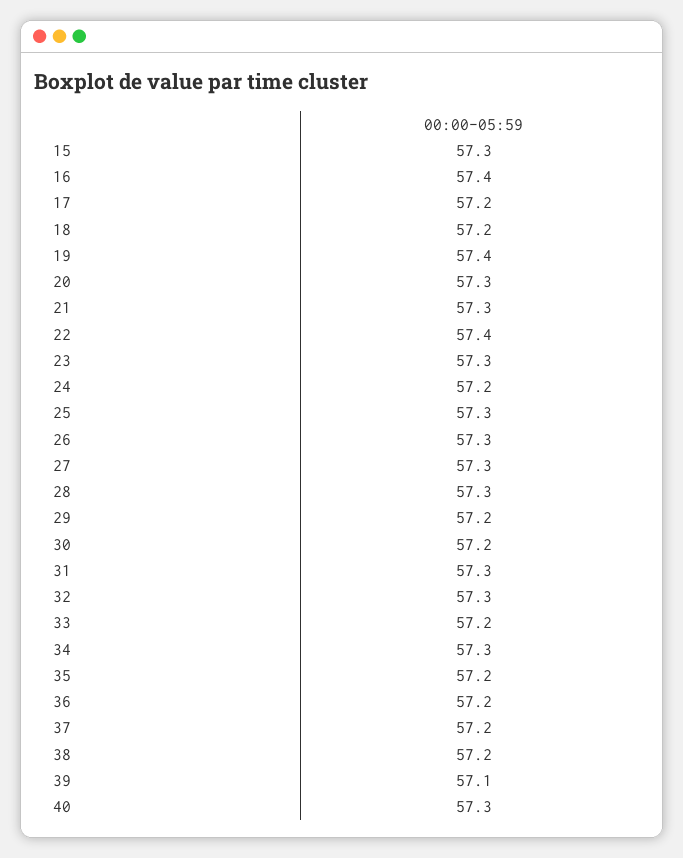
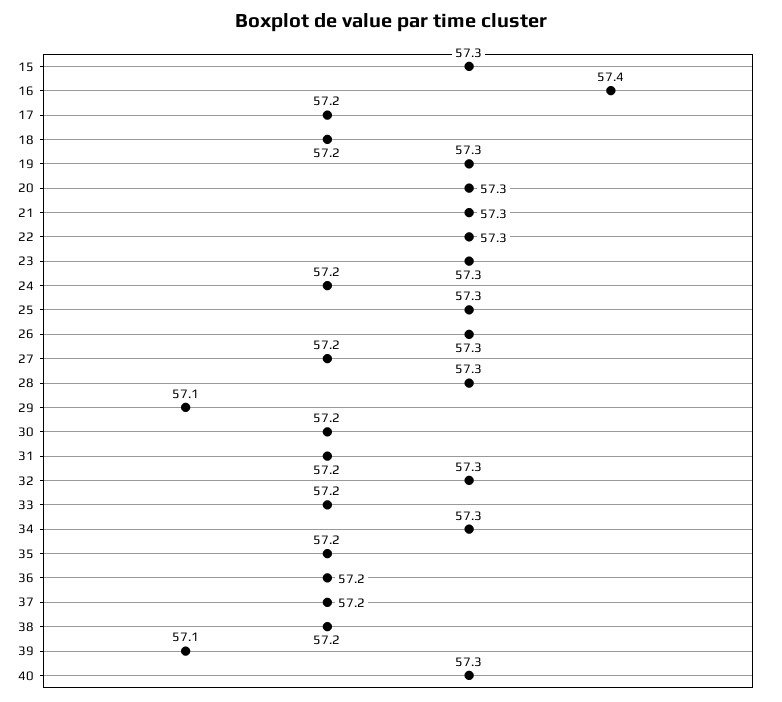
19: 57.4 -> 57.3
22: 57.4 -> 57.3
27: 57.3 -> 57.2
29: 57.2 -> 57.1
31: 57.3 -> 57.2

